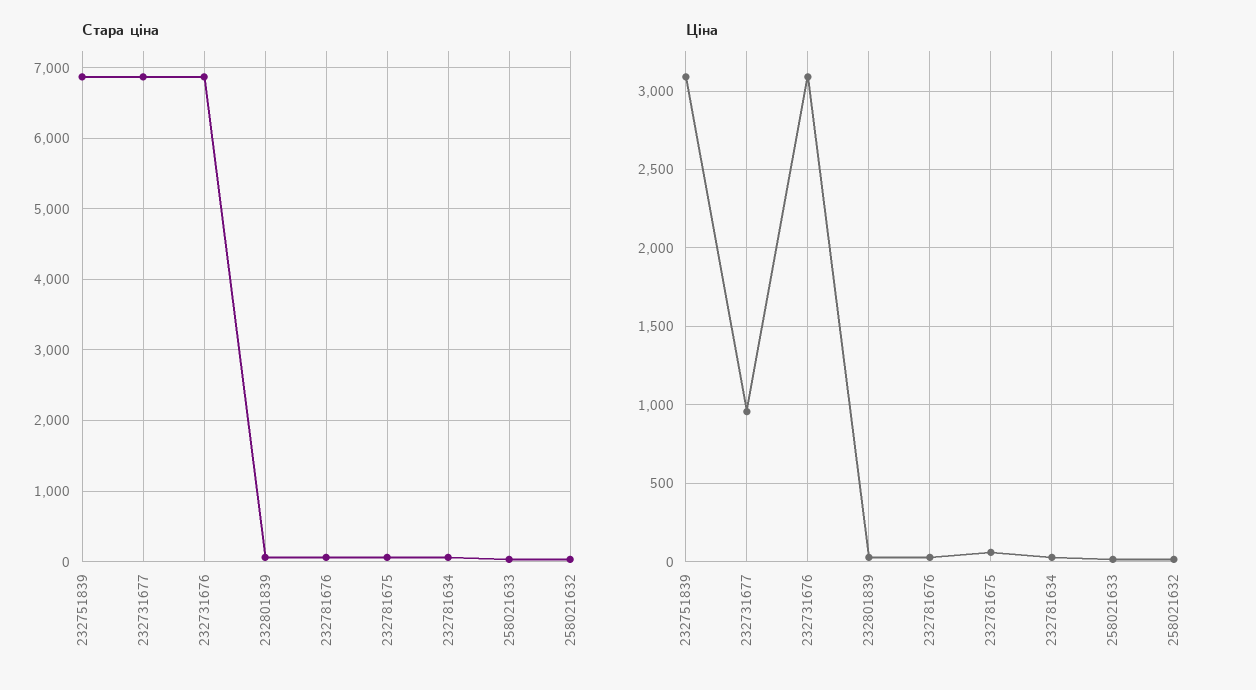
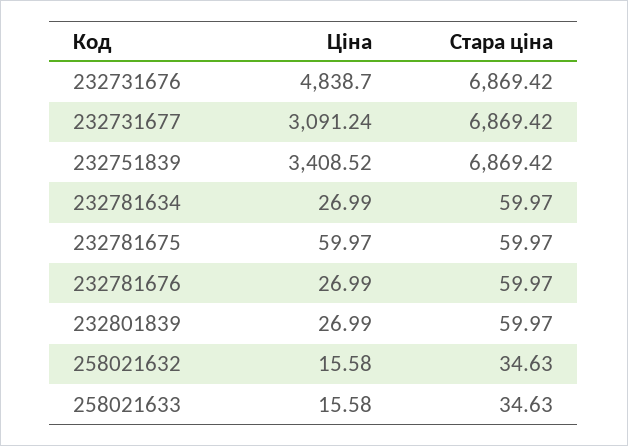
Ціна, 232751839: 3100 -> 3408.52
Ціна, 232731677: 950 -> 3091.24
Ціна, 232731676: 3100 -> 4838.7

